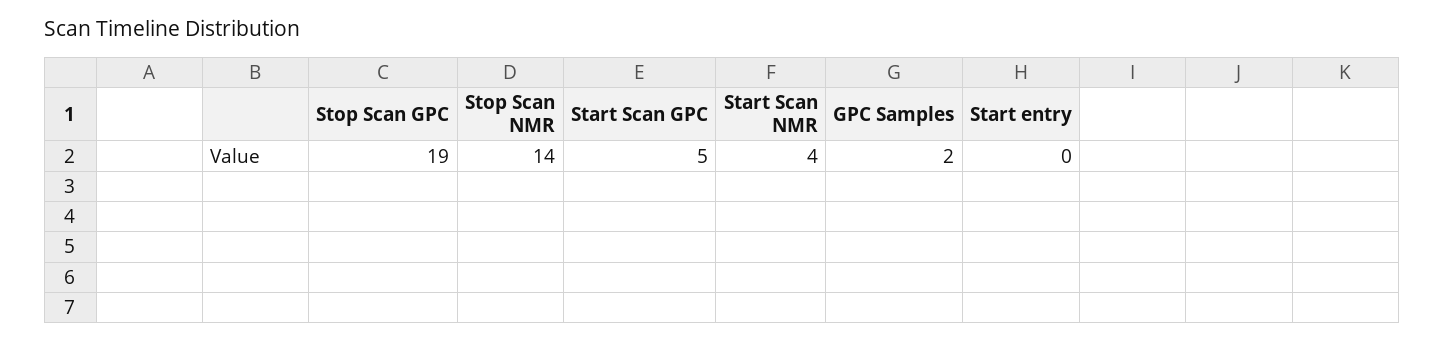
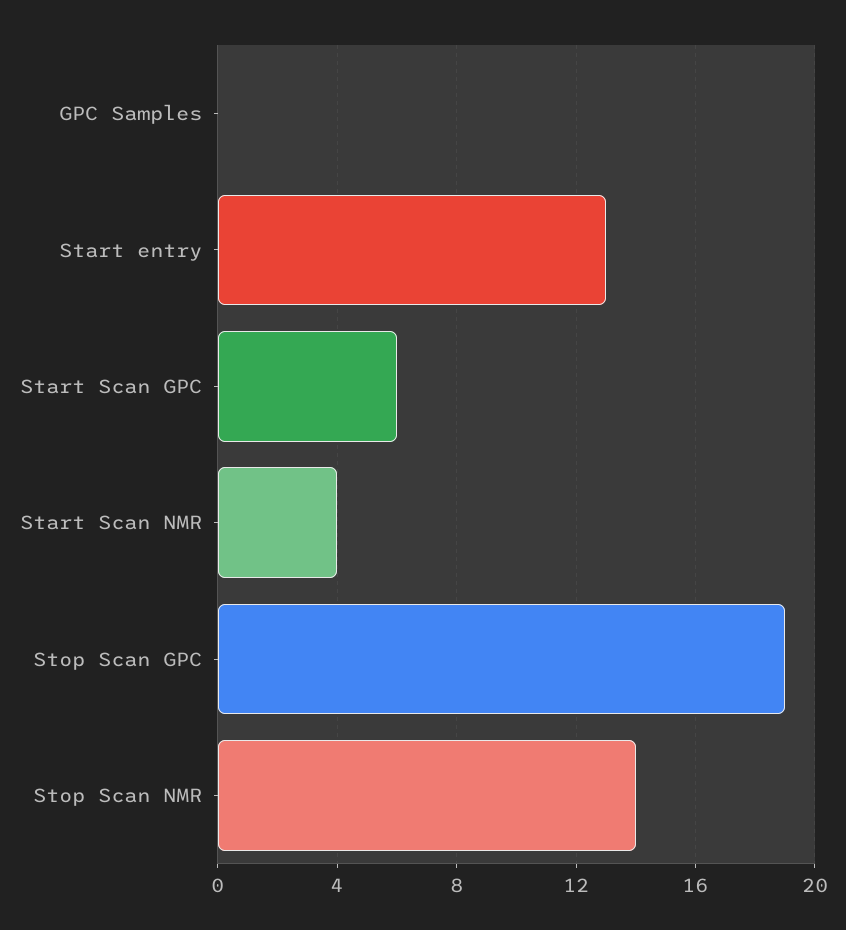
Start Scan GPC: 5 -> 6
GPC Samples: 2 -> 0
Start entry: 0 -> 13

